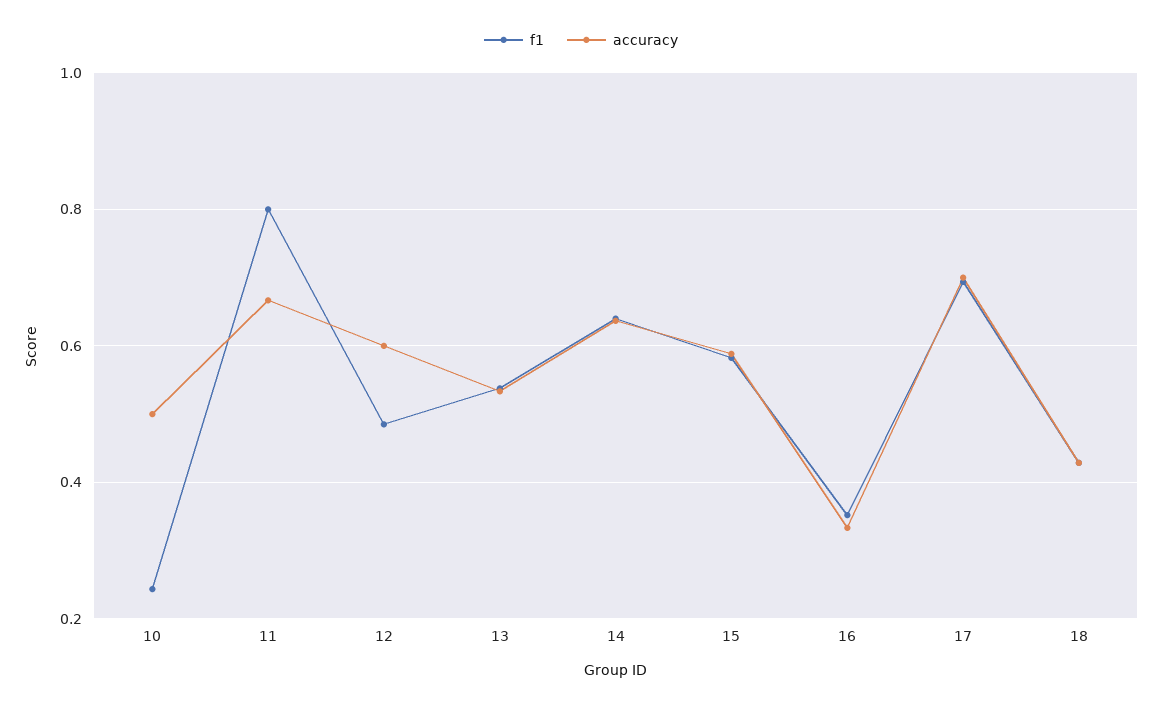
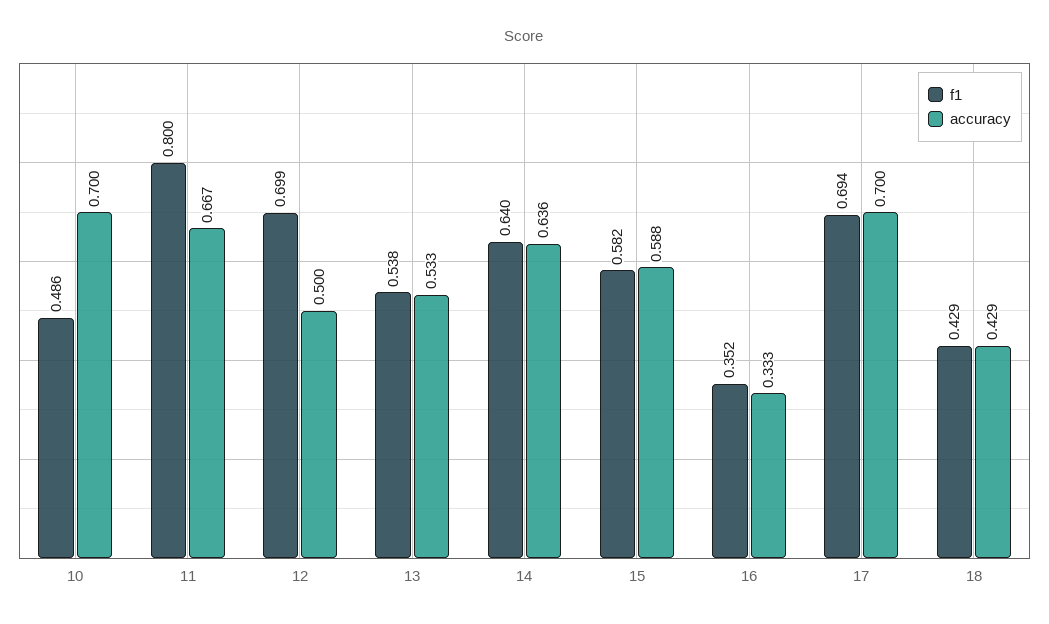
f1, 10: 0.24 -> 0.486
accuracy, 10: 0.5 -> 0.7
f1, 12: 0.48 -> 0.699
accuracy, 12: 0.6 -> 0.5

